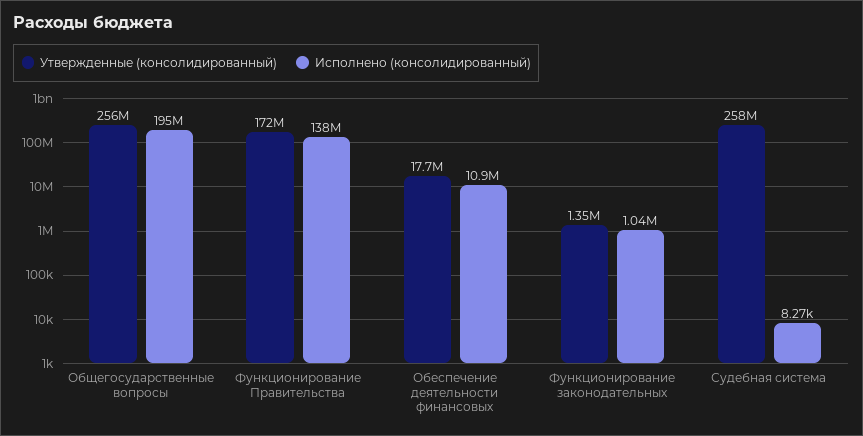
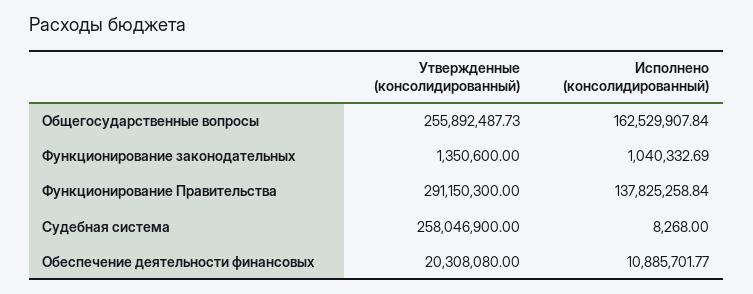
Исполнено (консолидированный), Общегосударственные вопросы: 195000000 -> 162529907.84
Утвержденные (консолидированный), Функционирование Правительства: 172000000 -> 291150300
Утвержденные (консолидированный), Обеспечение деятельности финансовых: 17700000 -> 20308080

